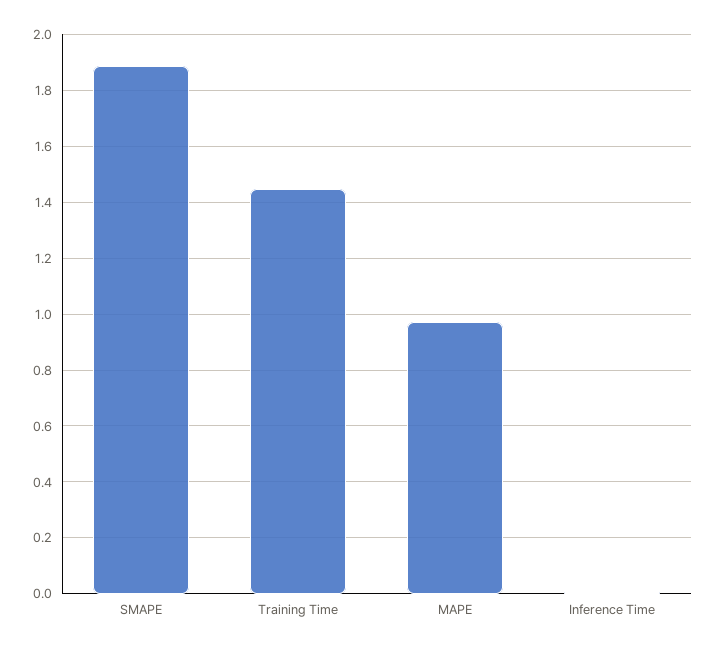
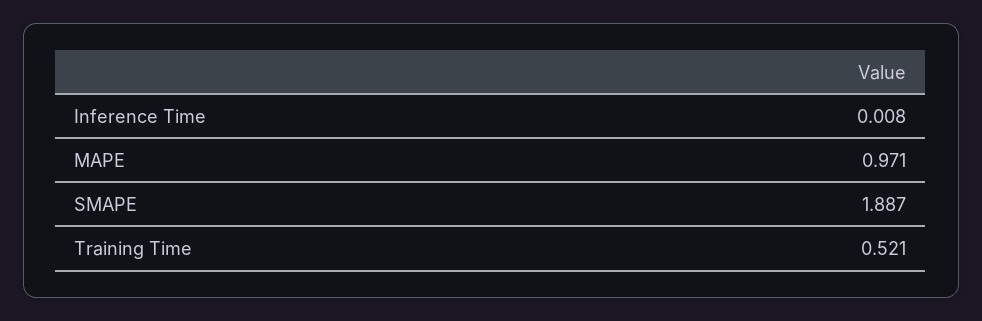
Training Time: 1.45 -> 0.521

